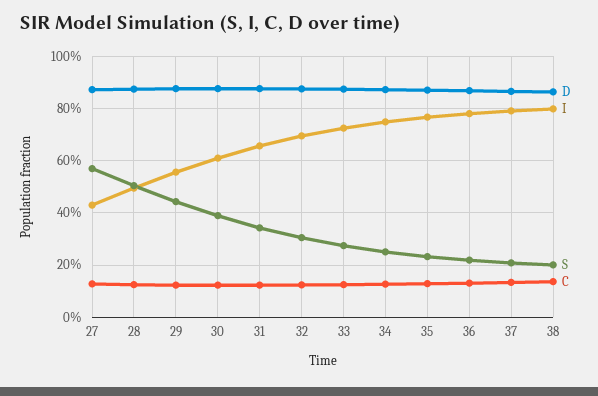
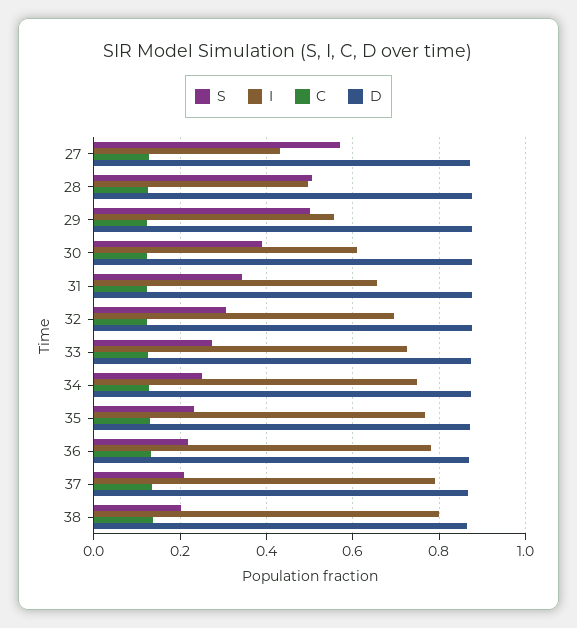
S, 29: 0.45 -> 0.5

